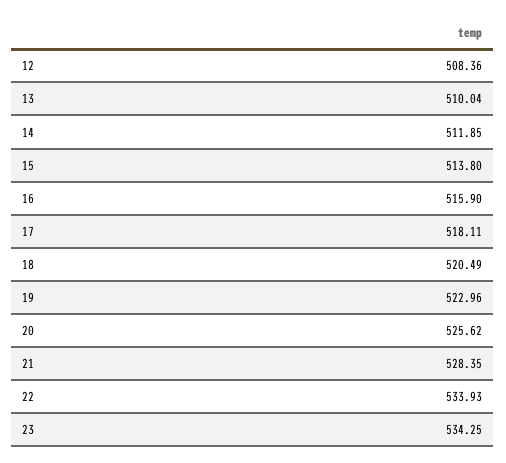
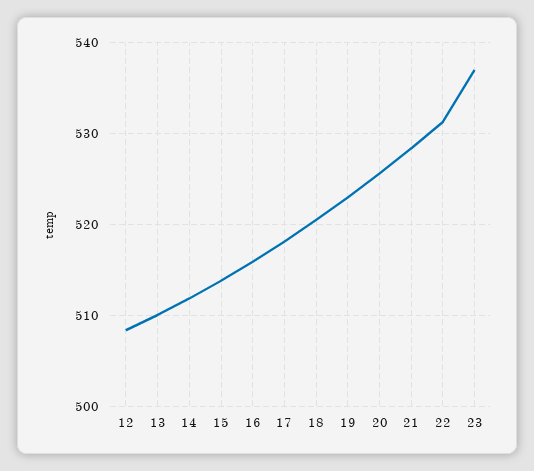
22: 533.93 -> 531
23: 534.25 -> 537

